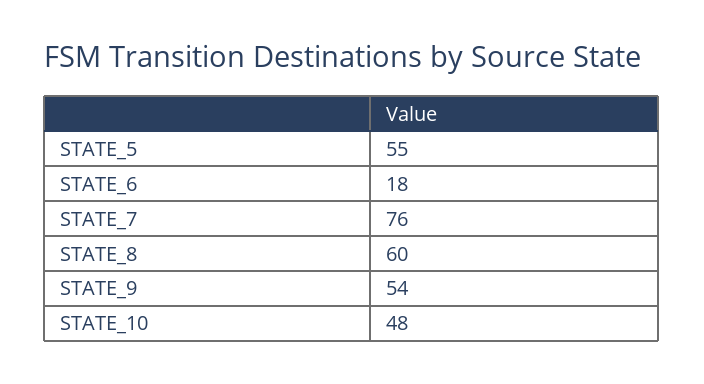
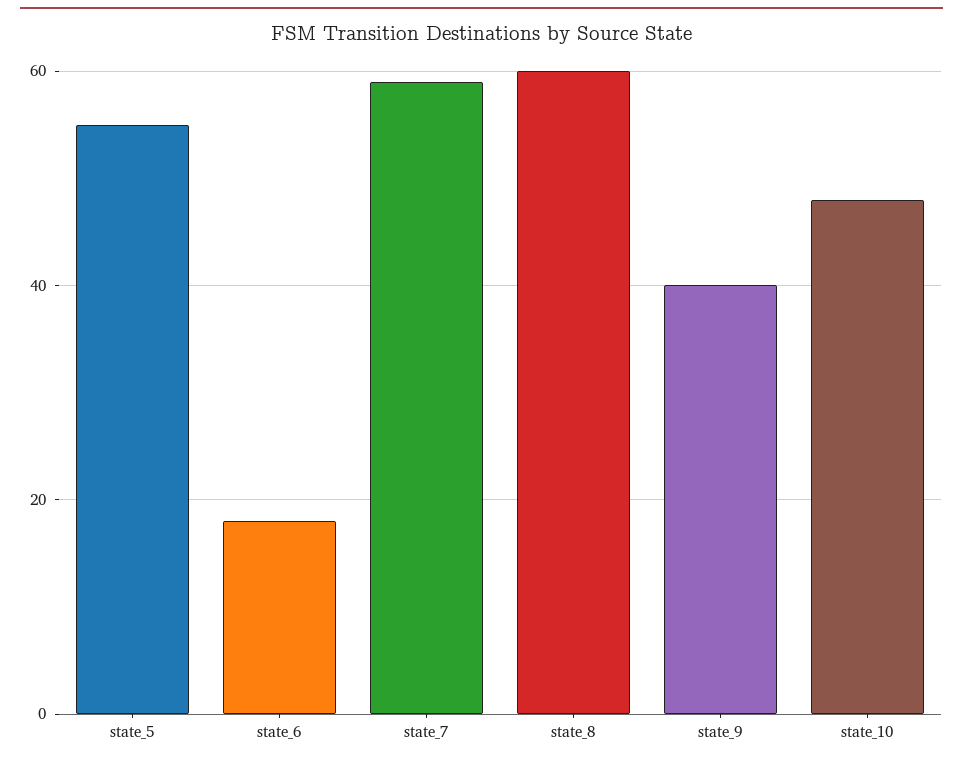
STATE_7: 76 -> 60
STATE_9: 54 -> 40

